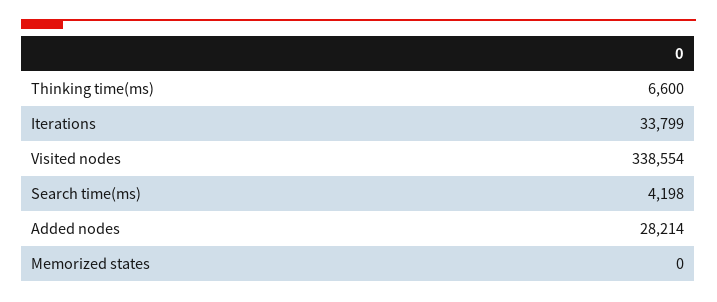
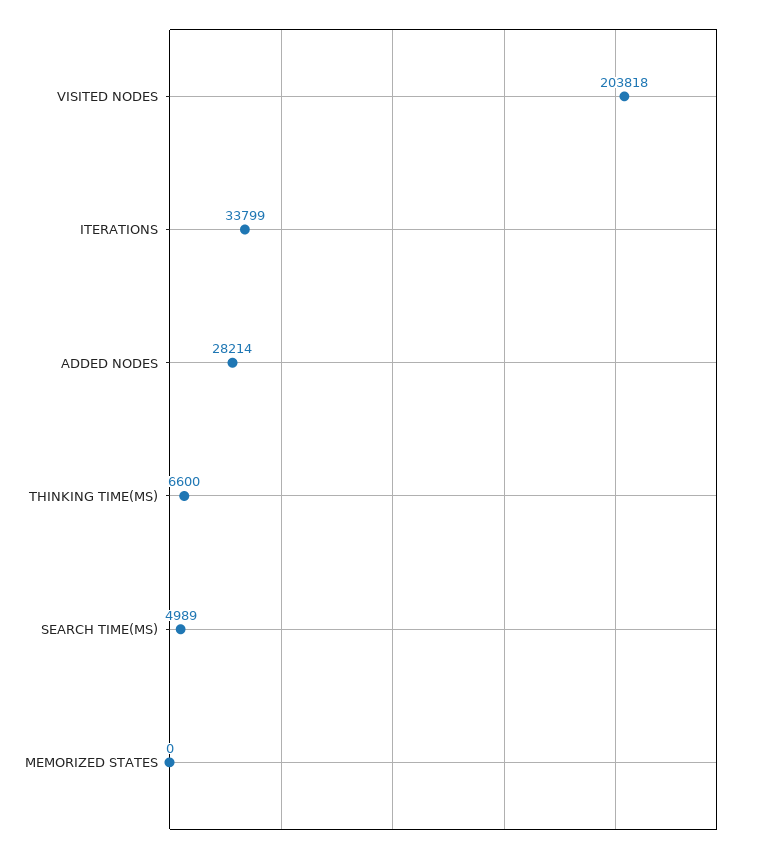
Visited nodes: 338554 -> 203818
Search time(ms): 4198 -> 4989

